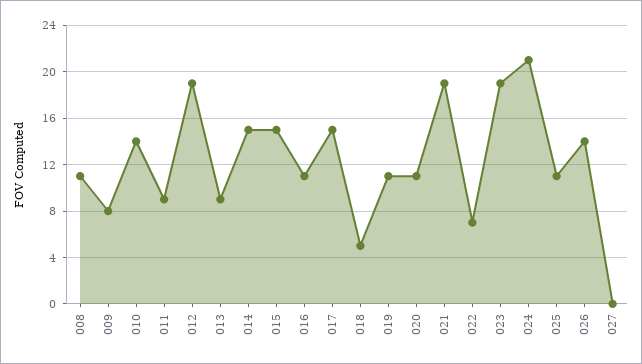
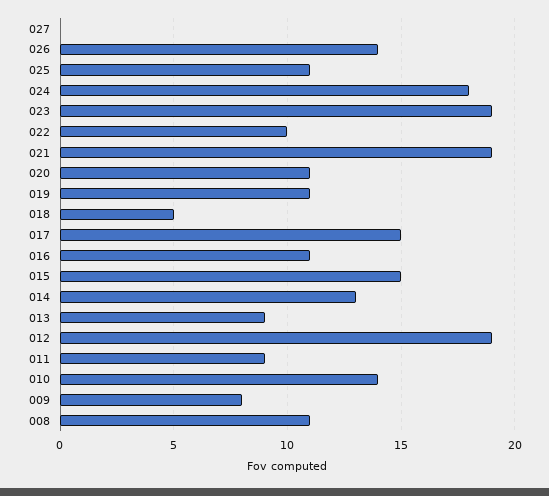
014: 15 -> 13
022: 7 -> 10
024: 21 -> 18

